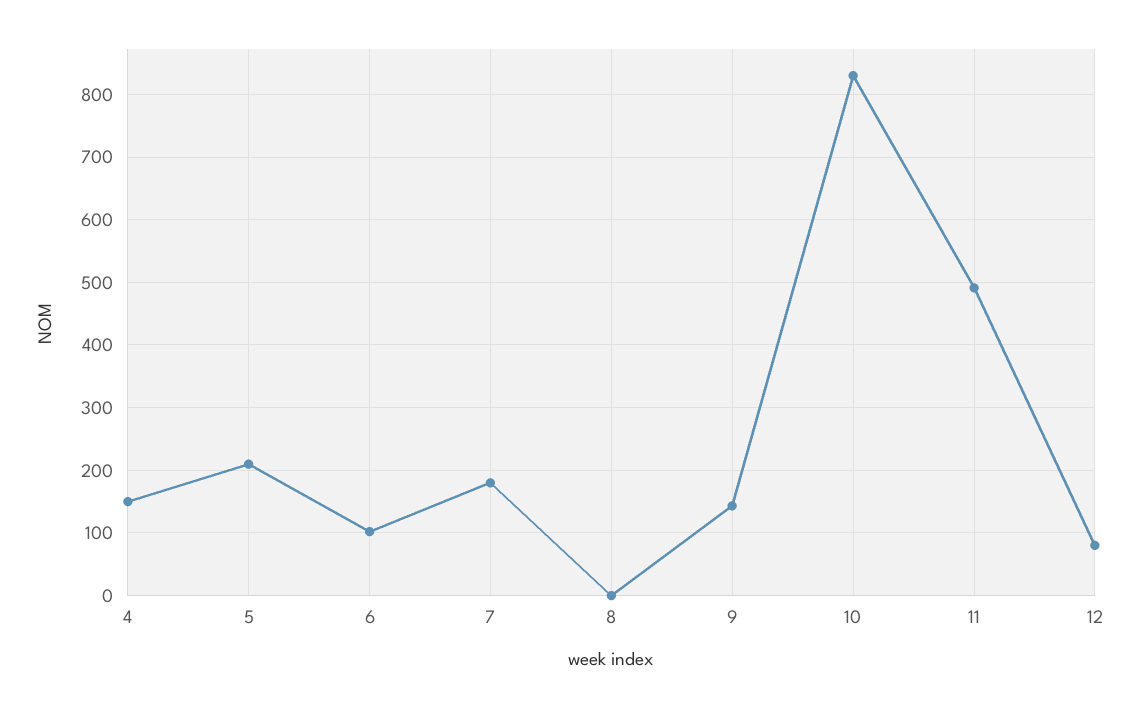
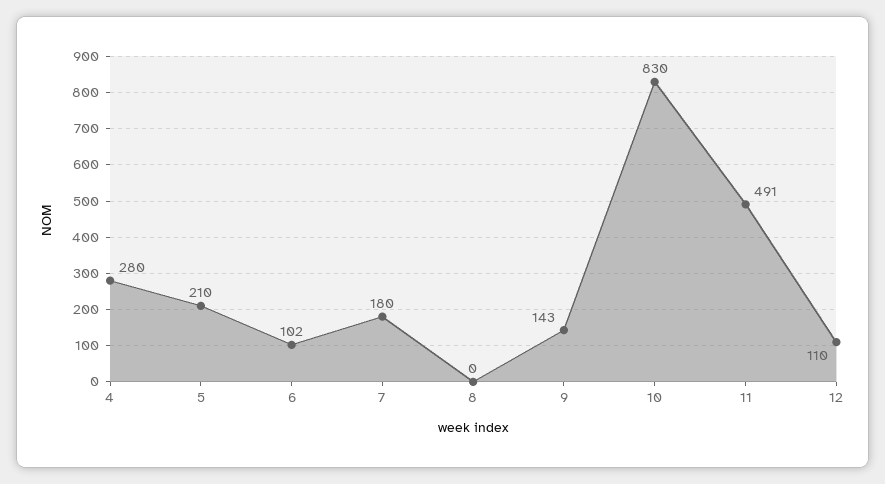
4: 150 -> 280
12: 80 -> 110

